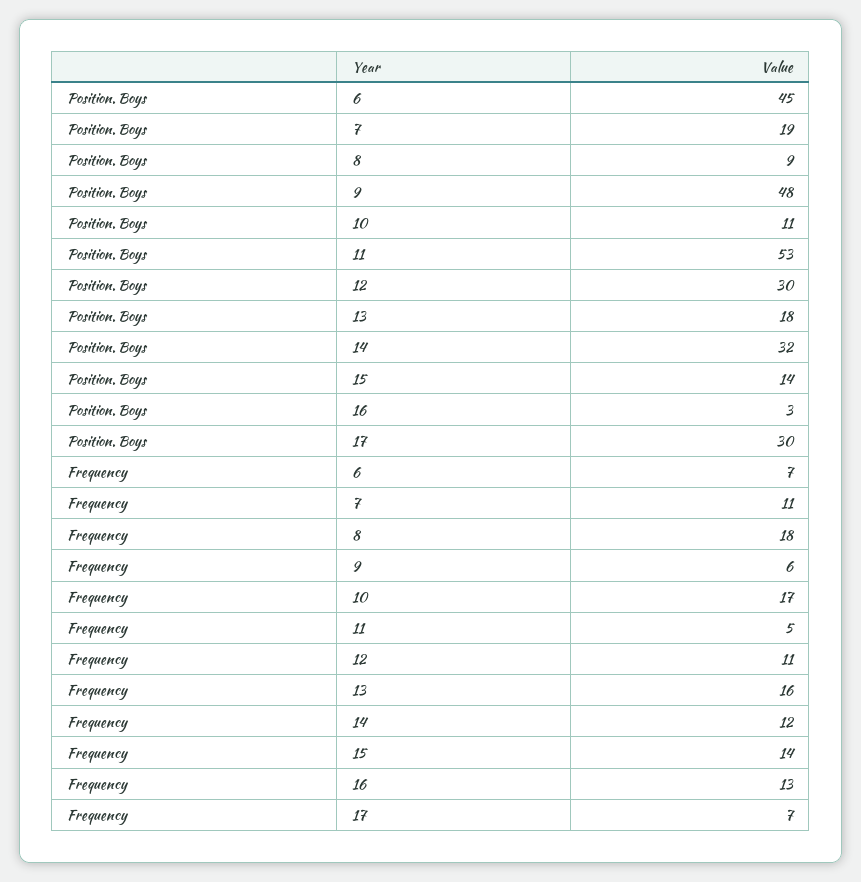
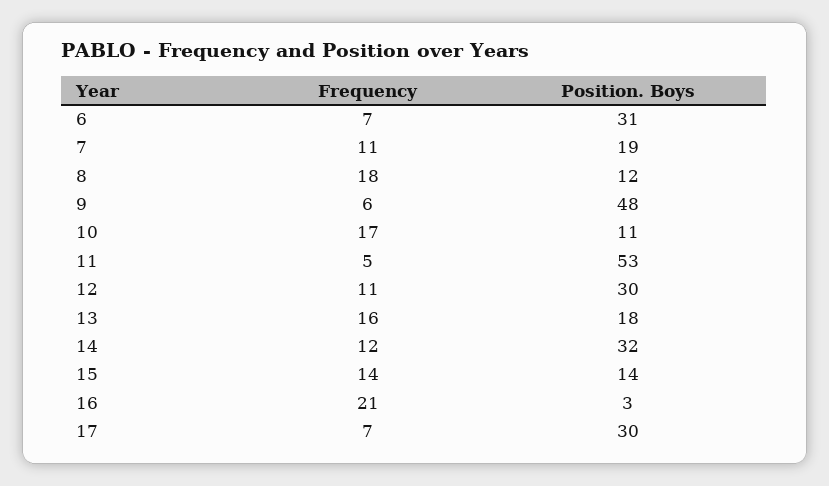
Position. Boys, 6: 45 -> 31
Position. Boys, 8: 9 -> 12
Frequency, 16: 13 -> 21

